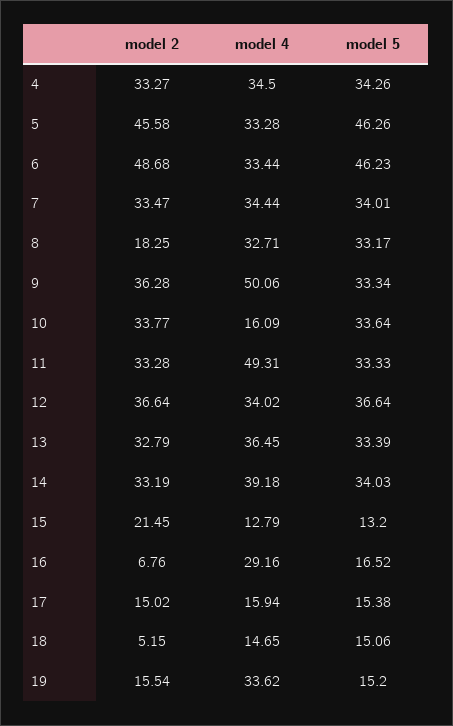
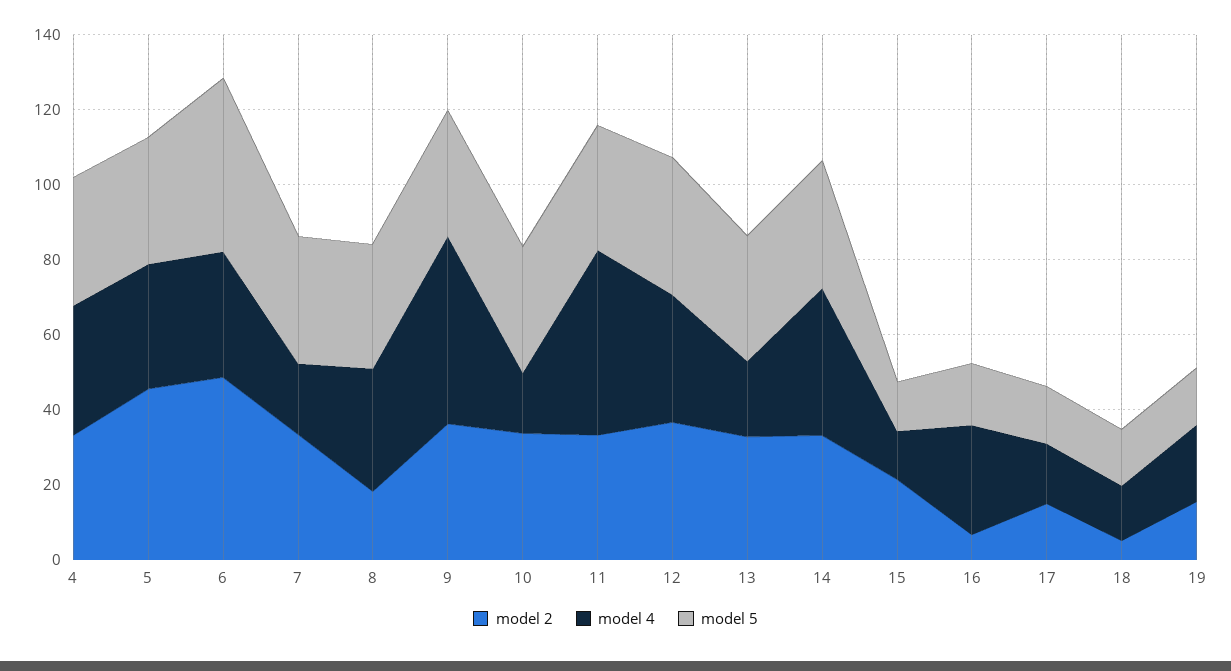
model 5, 5: 46.26 -> 35
model 4, 7: 34.44 -> 20
model 4, 13: 36.45 -> 20
model 4, 19: 33.62 -> 20

